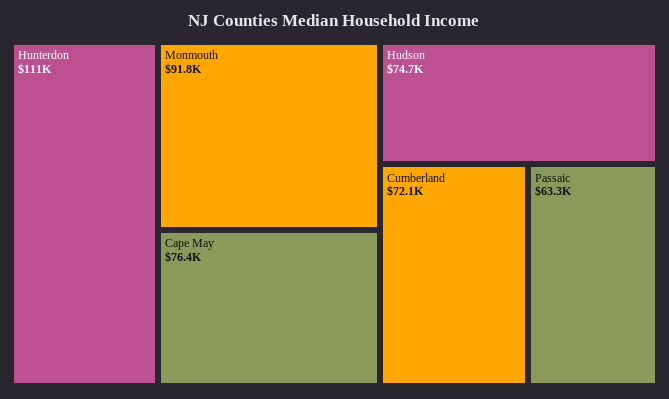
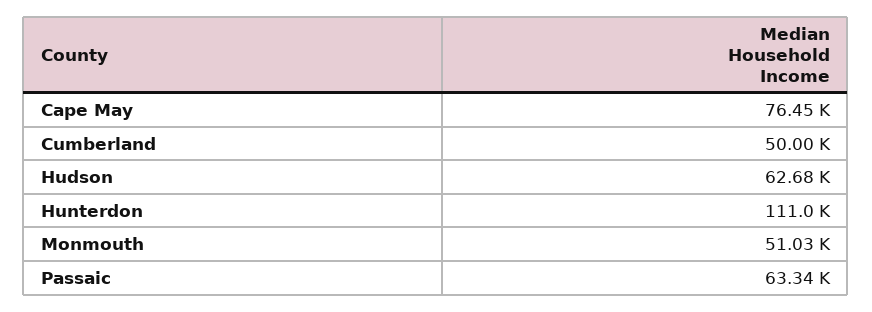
Monmouth: 91800 -> 51030
Hudson: 74700 -> 62680
Cumberland: 72100 -> 50000

